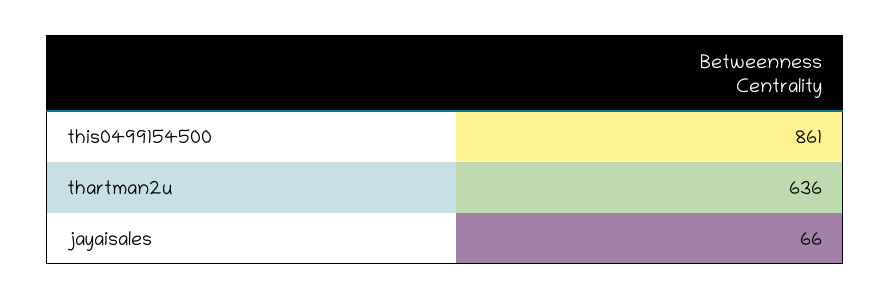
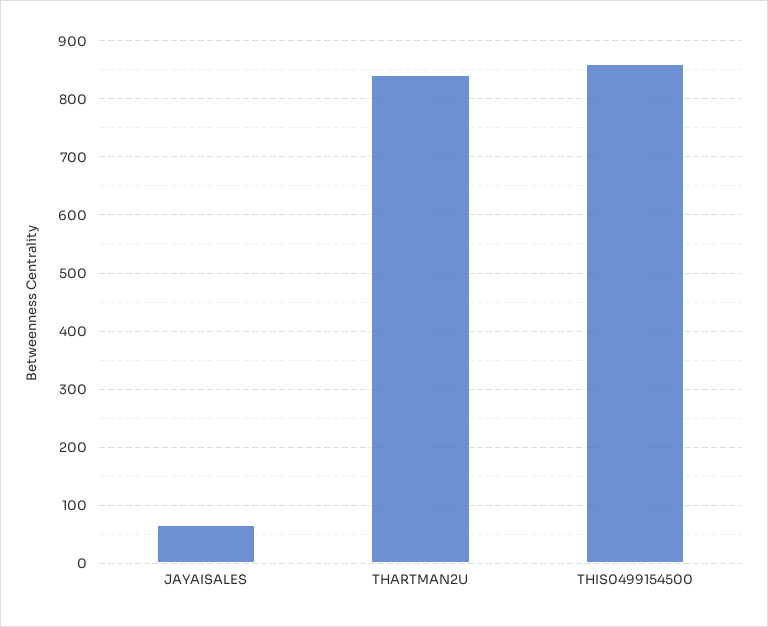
thartman2u: 636 -> 840

